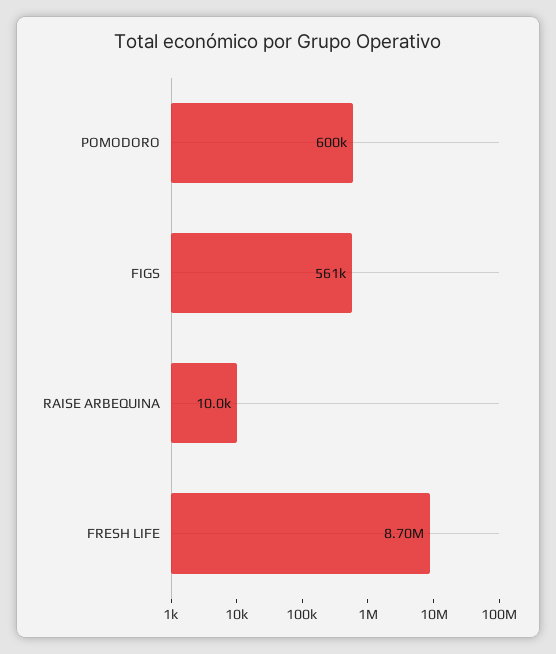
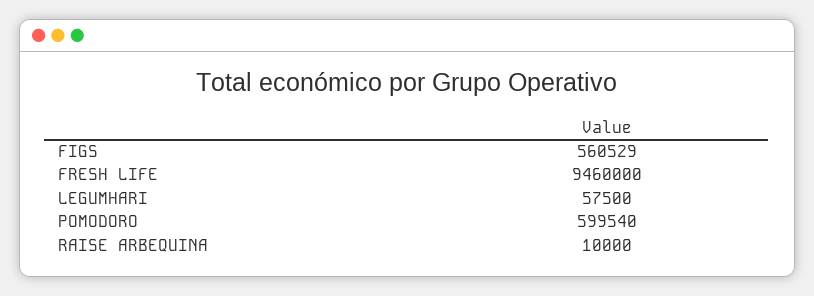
FRESH LIFE: 8700000 -> 9460000
LEGUMHARI: none -> 57500

